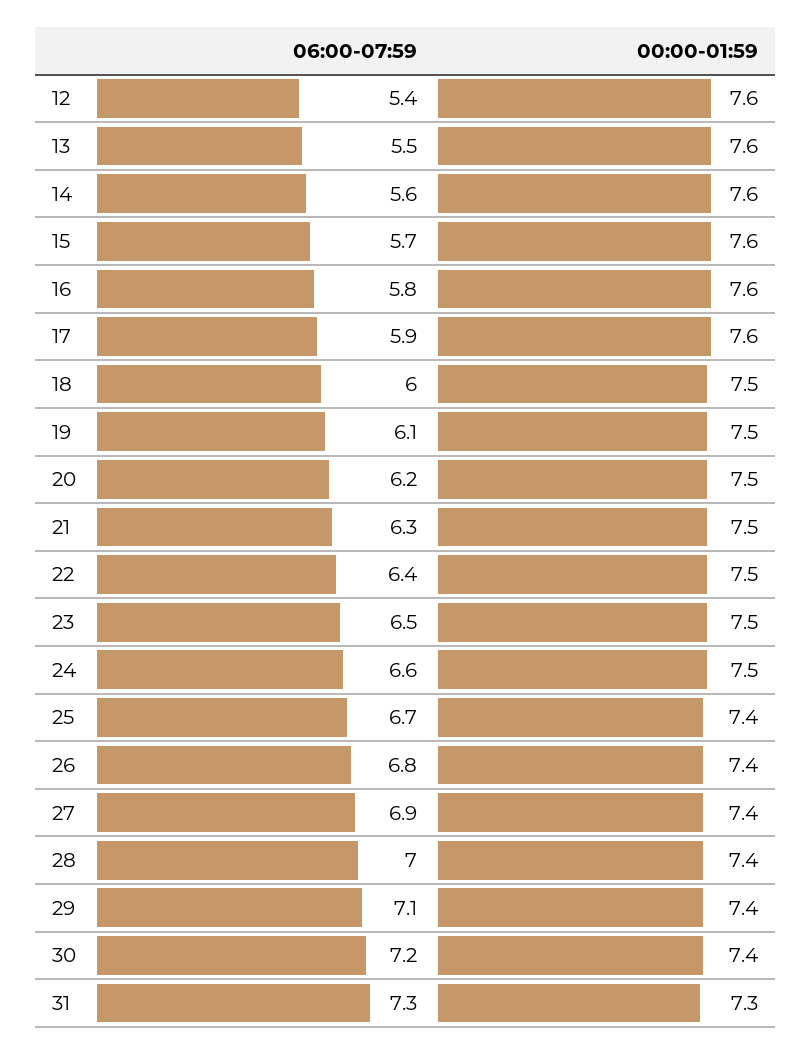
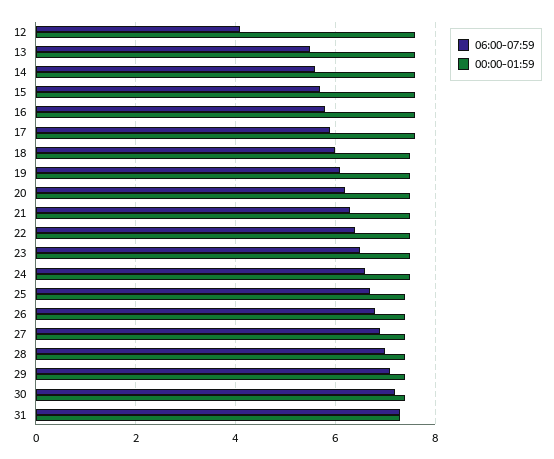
06:00-07:59, 12: 5.4 -> 4

